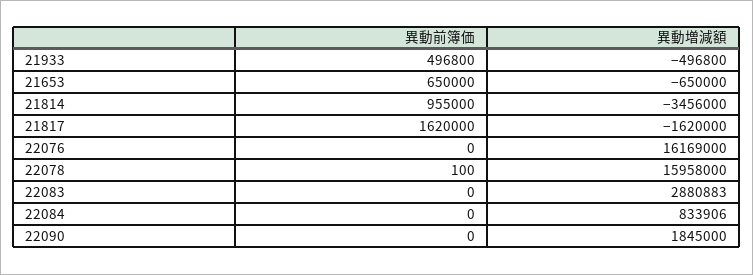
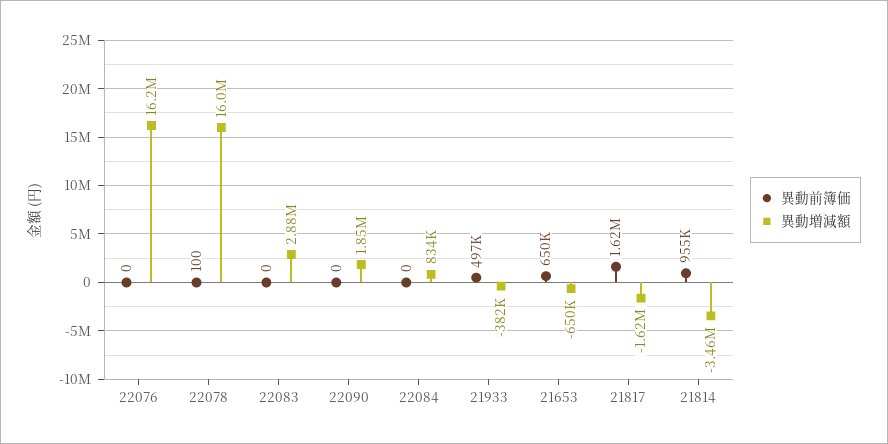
異動増減額, 21933: -496800 -> -382000

